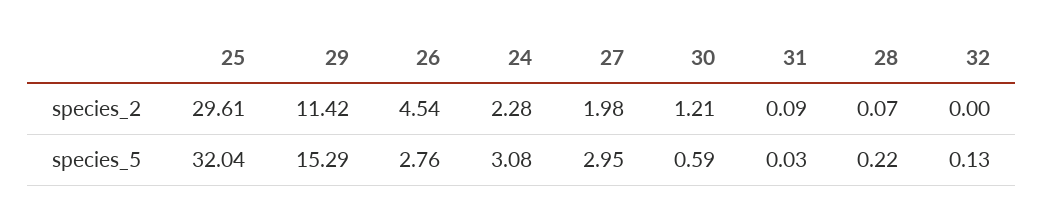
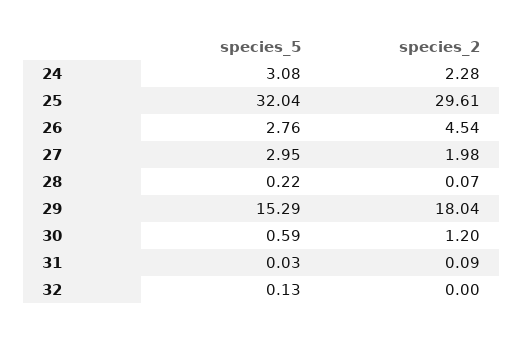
29, species_2: 11.42 -> 18.04
30, species_2: 1.21 -> 1.2

